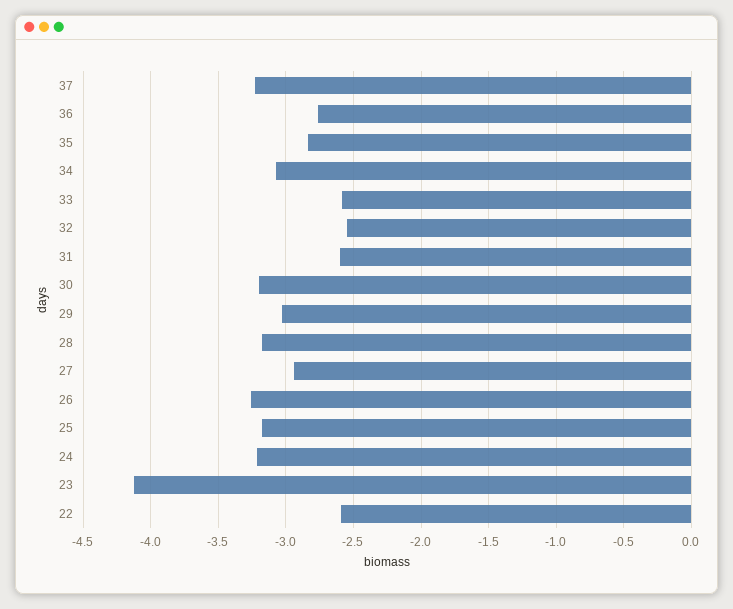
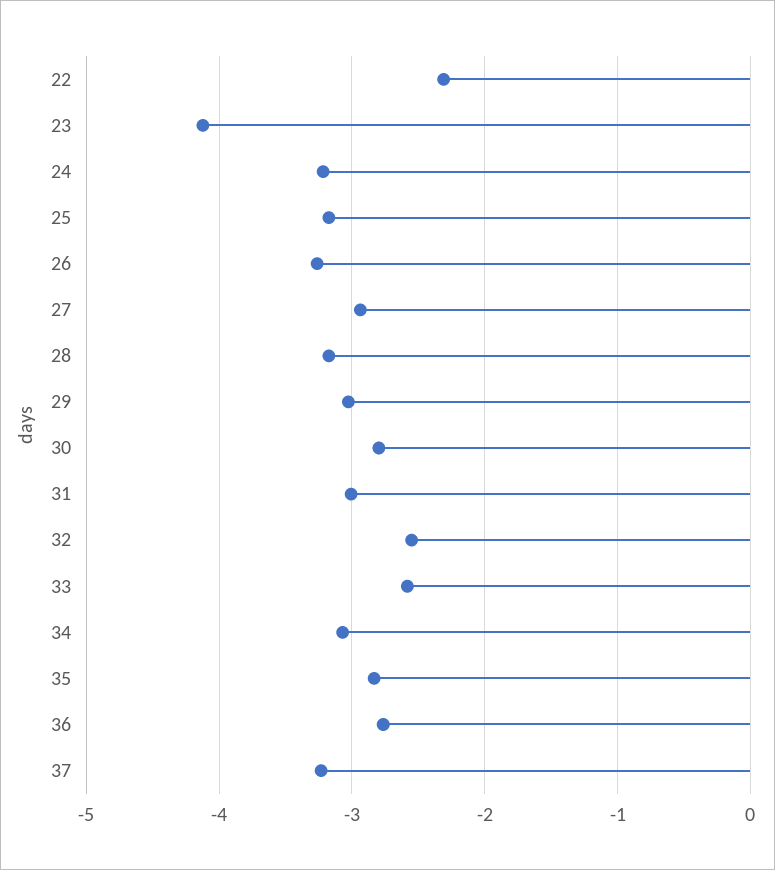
31: -2.6 -> -3
30: -3.2 -> -2.8
22: -2.6 -> -2.3

